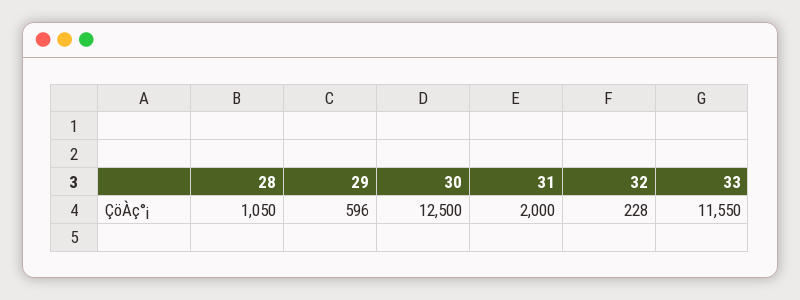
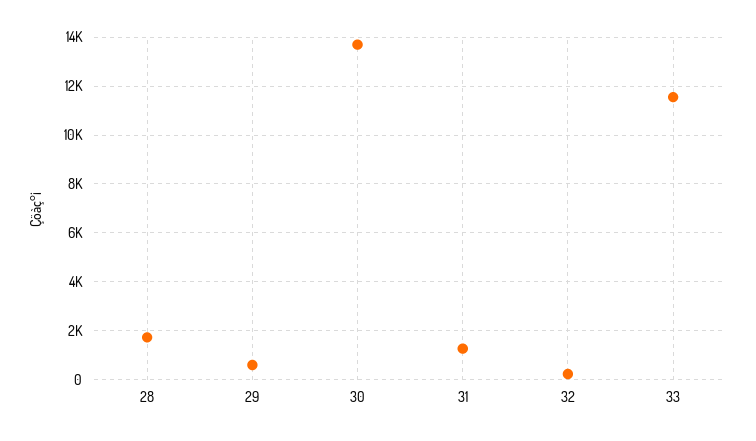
28: 1050 -> 1750
30: 12500 -> 13750
31: 2000 -> 1250

